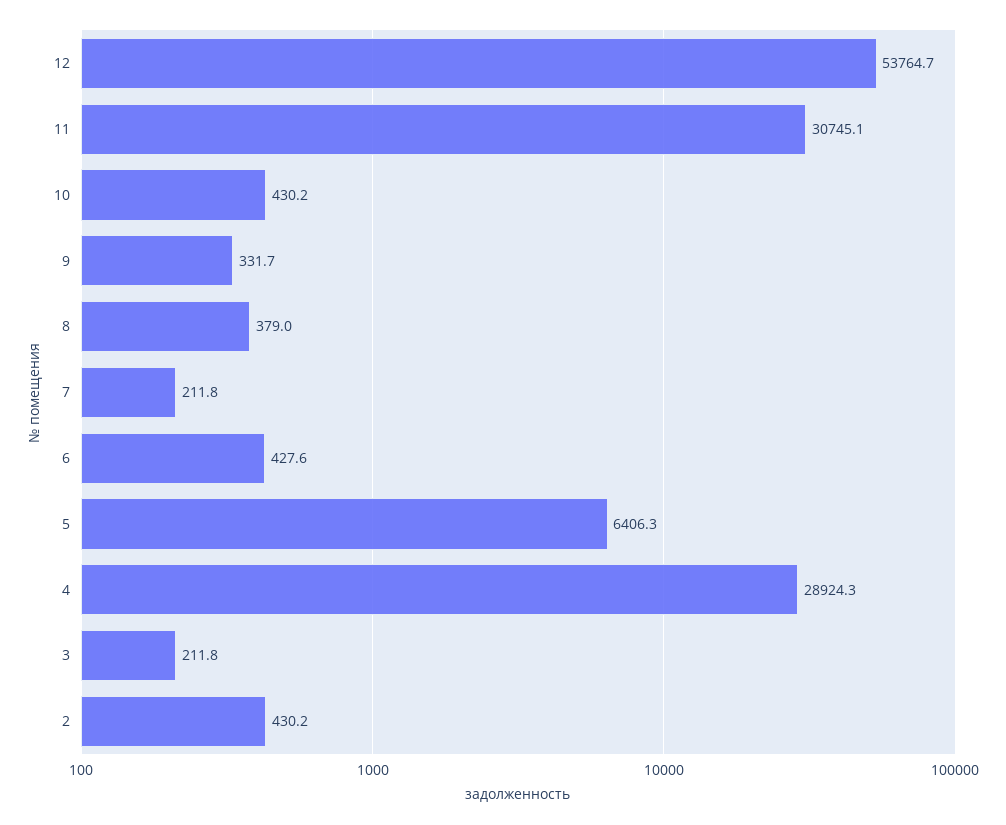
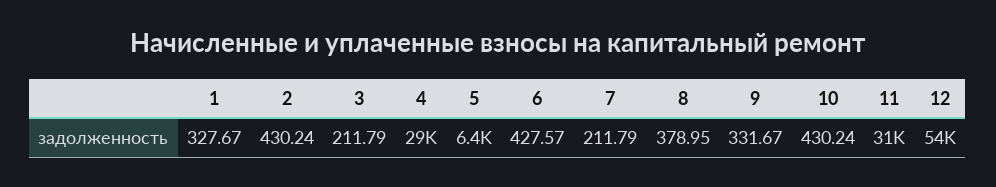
1: none -> 327.67

